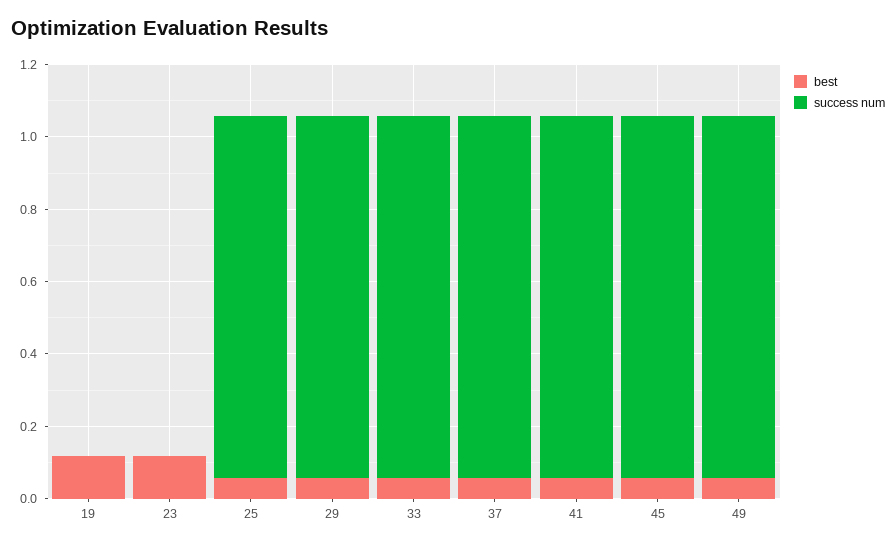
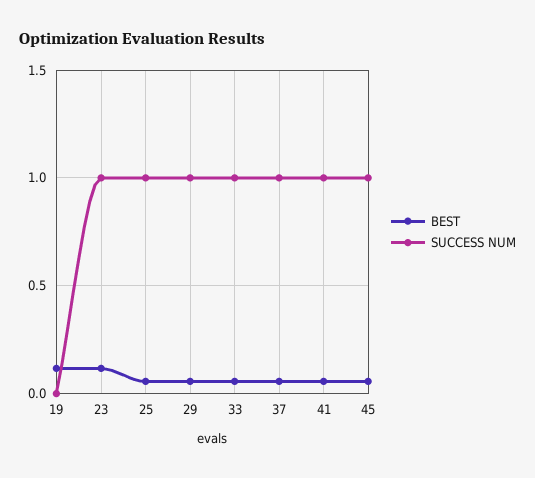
success num, 23: 0 -> 1
best, 49: 0.05 -> none
success num, 49: 1 -> none

